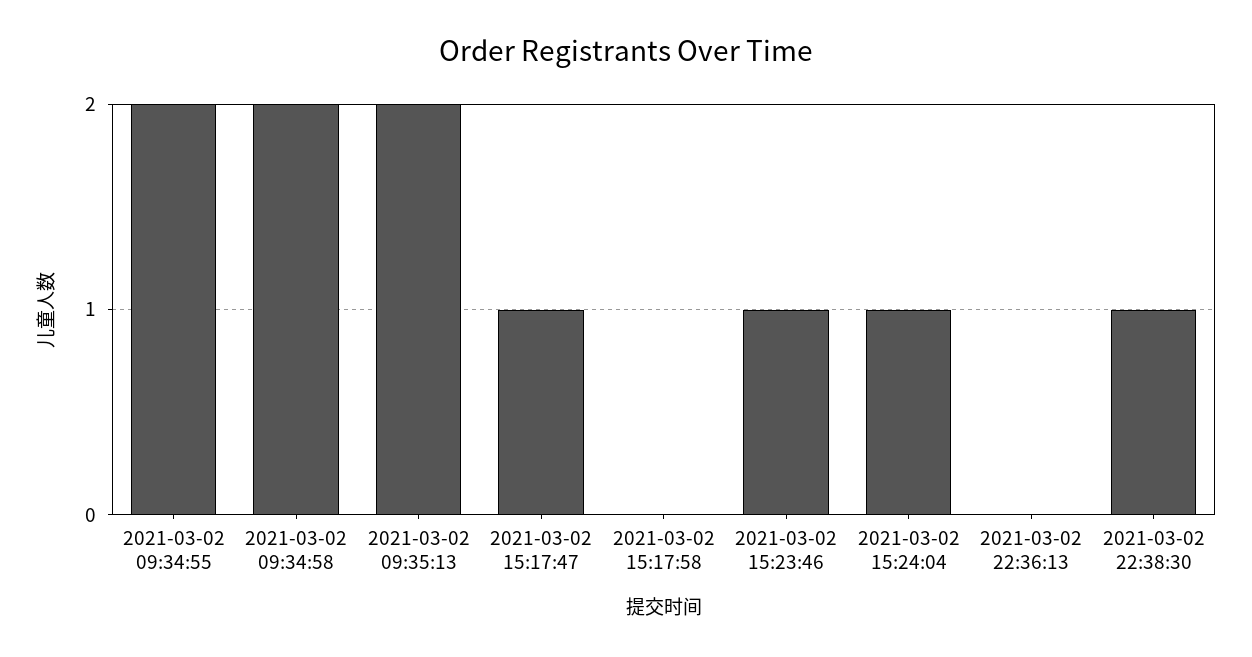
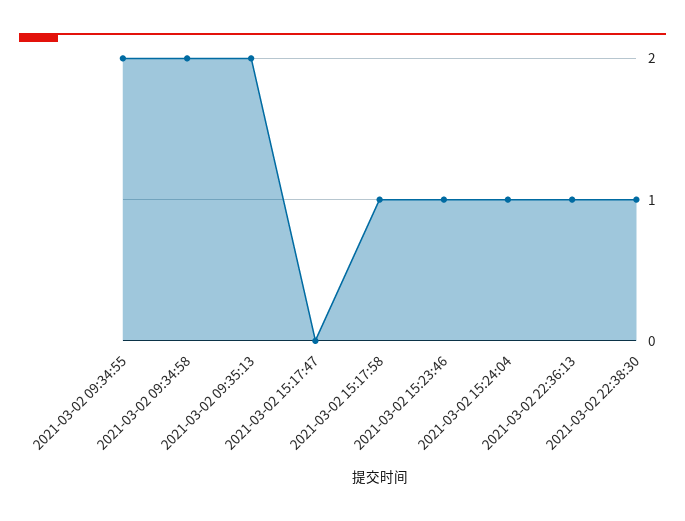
2021-03-02 15:17:47: 1 -> 0
2021-03-02 15:17:58: 0 -> 1
2021-03-02 22:36:13: 0 -> 1

